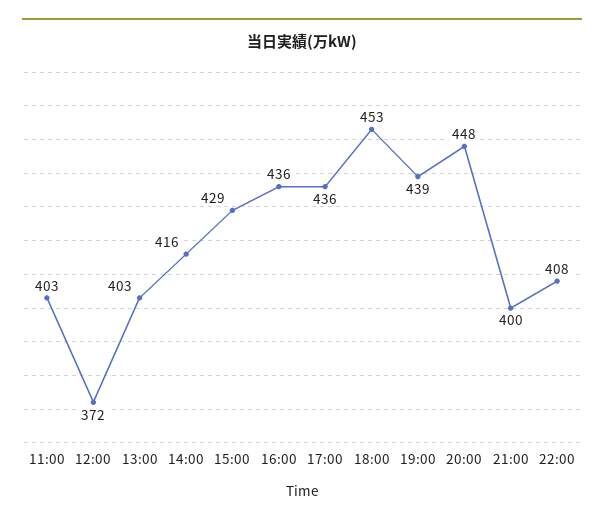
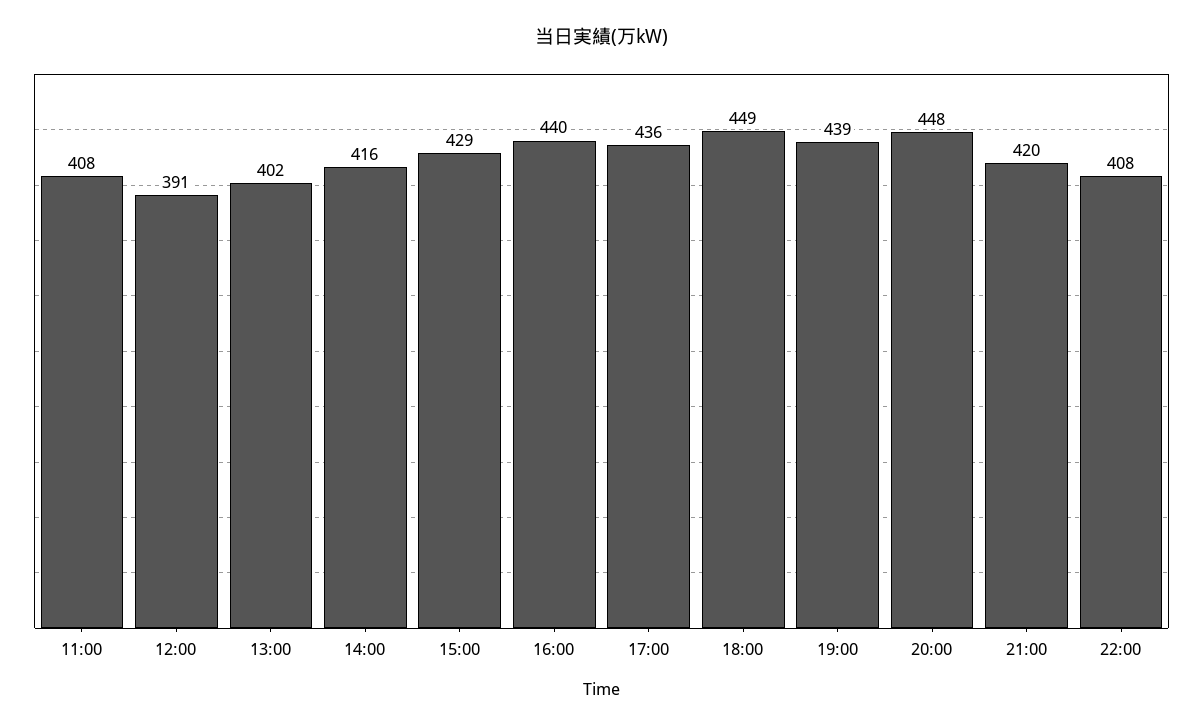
11:00: 403 -> 408
12:00: 372 -> 391
13:00: 403 -> 402
16:00: 436 -> 440
18:00: 453 -> 449
21:00: 400 -> 420

